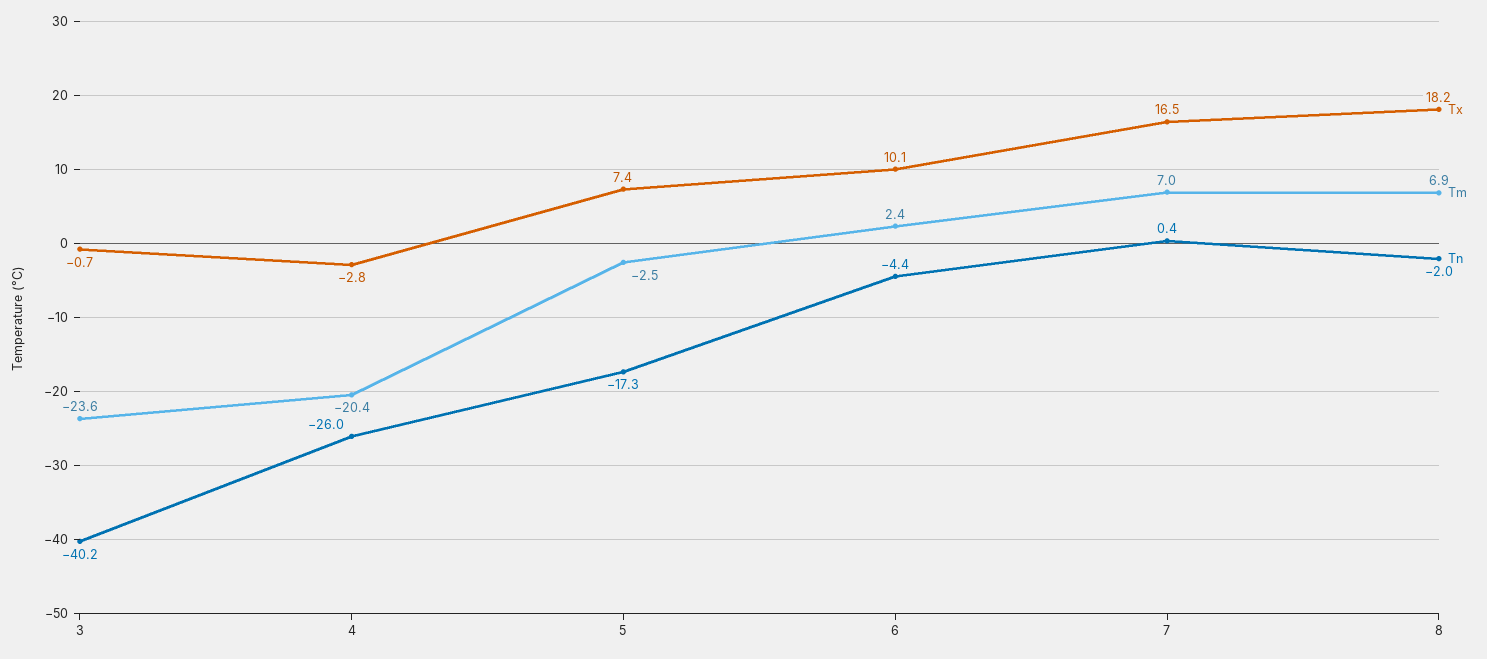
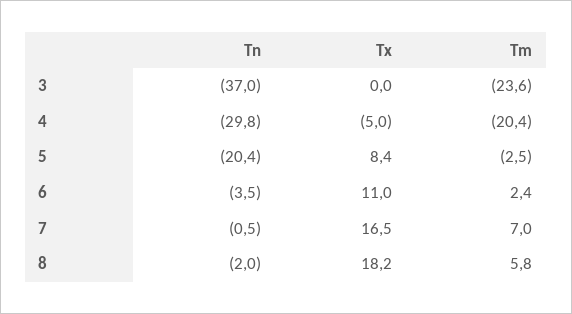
Tx, 3: -0.7 -> 0
Tn, 3: -40.2 -> -37
Tx, 4: -2.8 -> -5
Tn, 4: -26 -> -29.8
Tx, 5: 7.4 -> 8.4
Tn, 5: -17.3 -> -20.4
Tx, 6: 10.1 -> 11
Tn, 6: -4.4 -> -3.5
Tn, 7: 0.4 -> -0.5
Tm, 8: 6.9 -> 5.8

